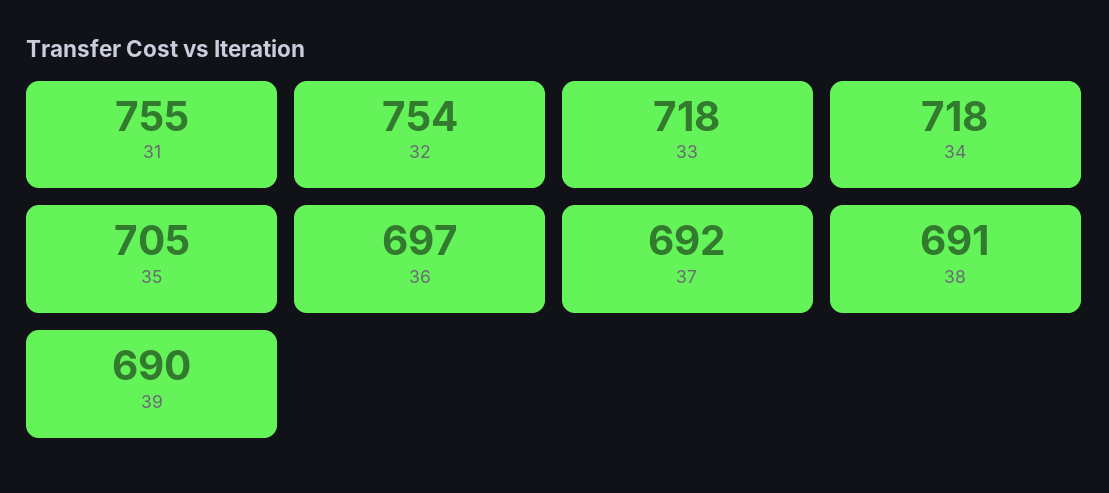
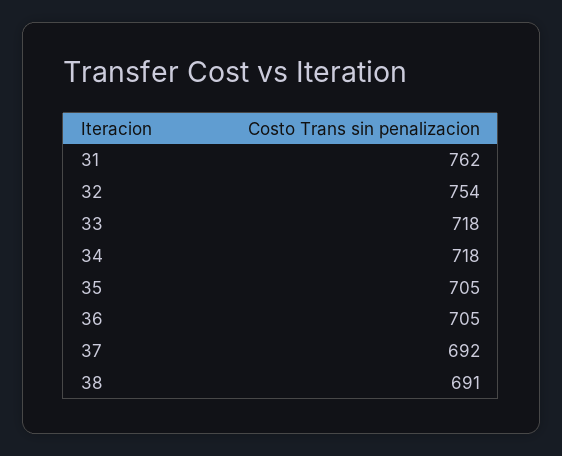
31: 755 -> 762
36: 697 -> 705
39: 690 -> none

